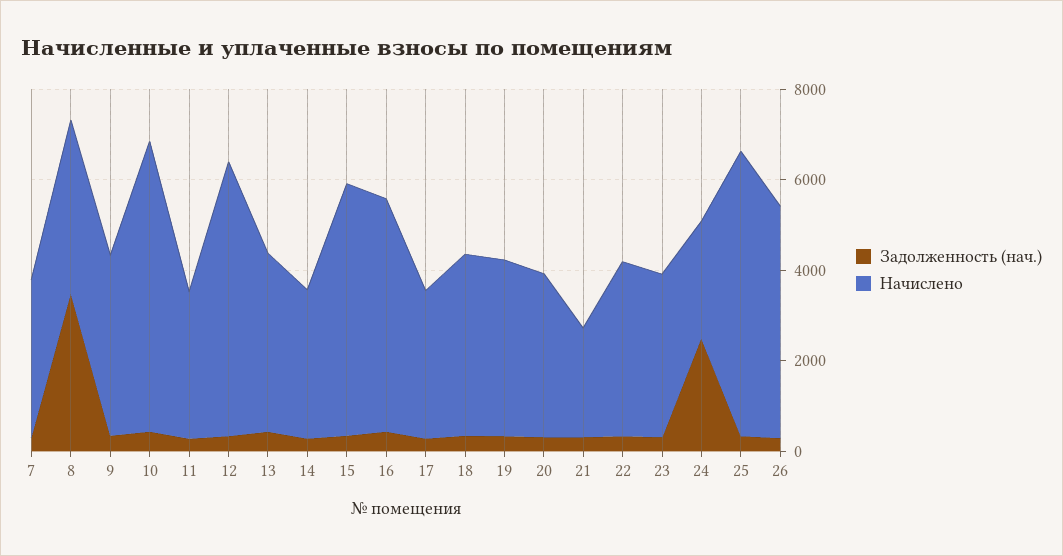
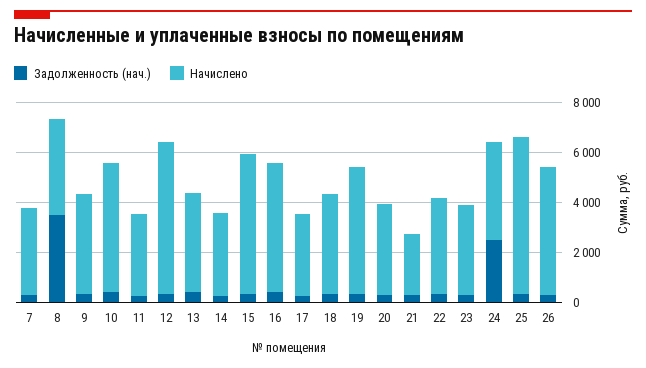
Начислено, 10: 6500 -> 5000
Начислено, 19: 4000 -> 5000
Начислено, 24: 2500 -> 4000

